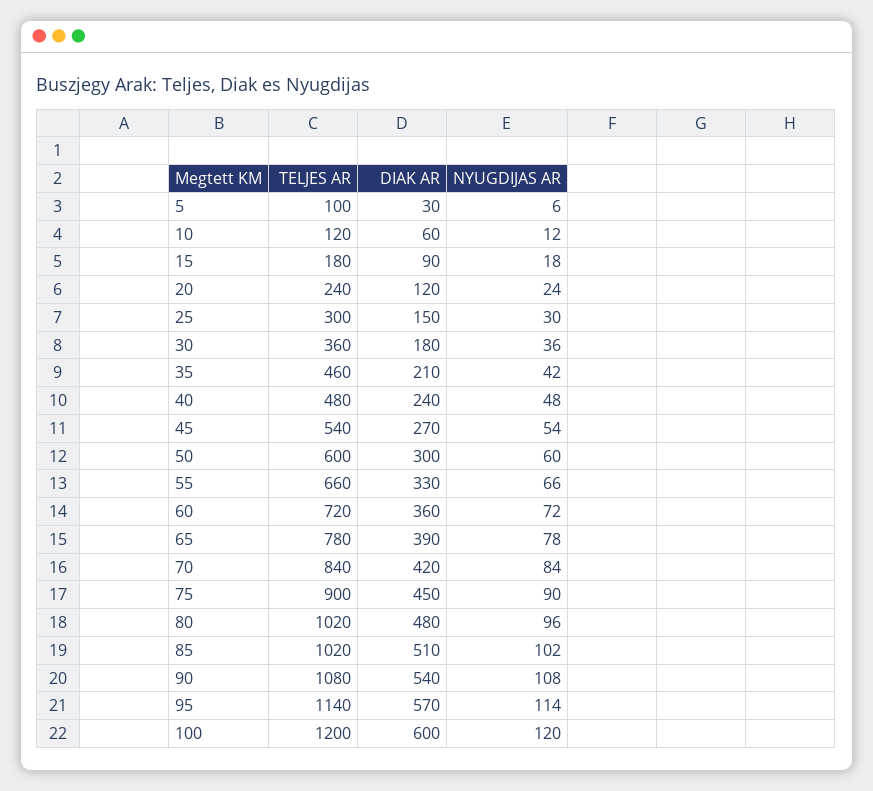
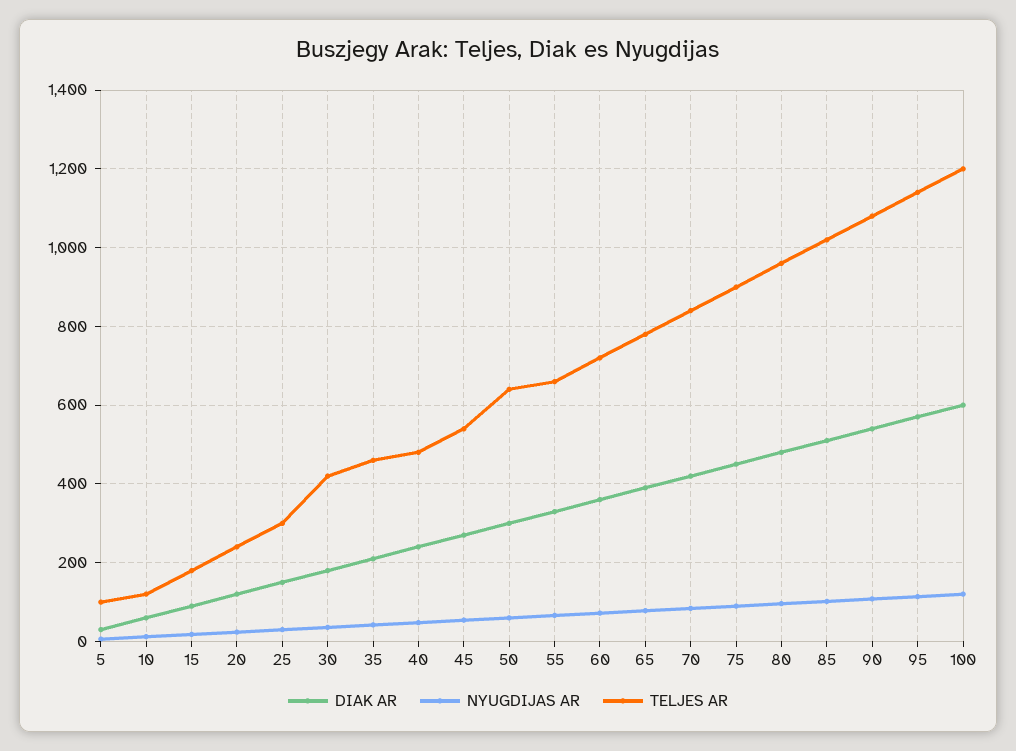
TELJES AR, 30: 360 -> 420
TELJES AR, 50: 600 -> 640
TELJES AR, 80: 1020 -> 960

